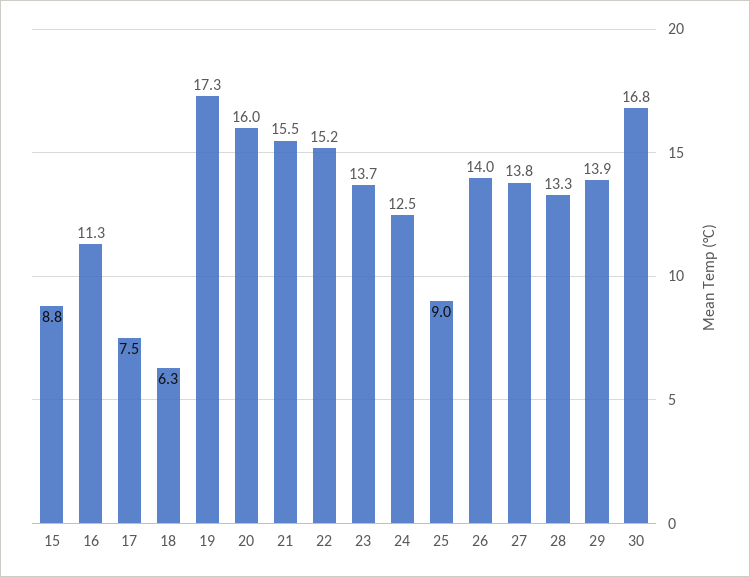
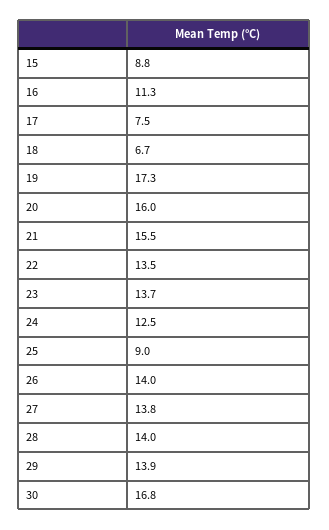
18: 6.3 -> 6.7
22: 15.2 -> 13.5
28: 13.3 -> 14

